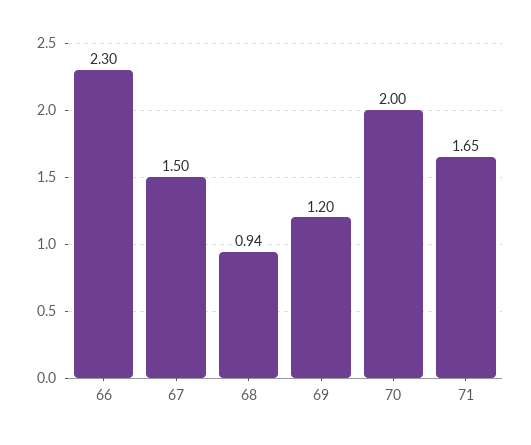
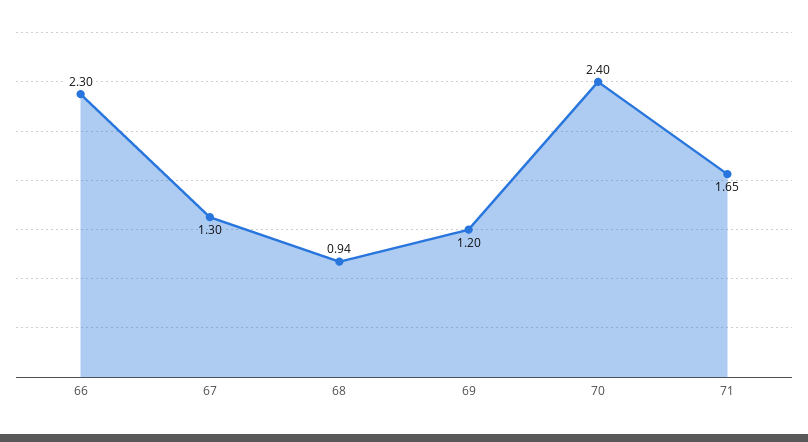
67: 1.5 -> 1.3
70: 2 -> 2.4

